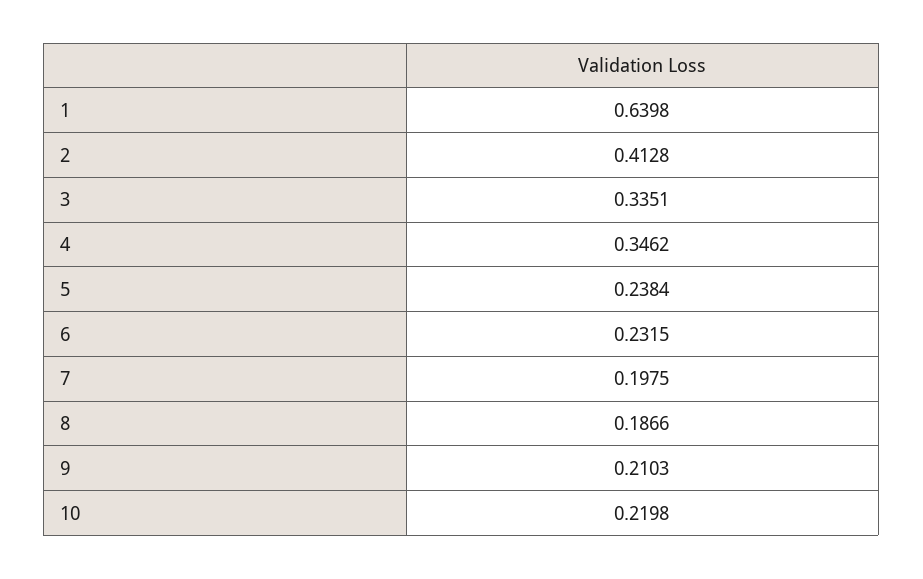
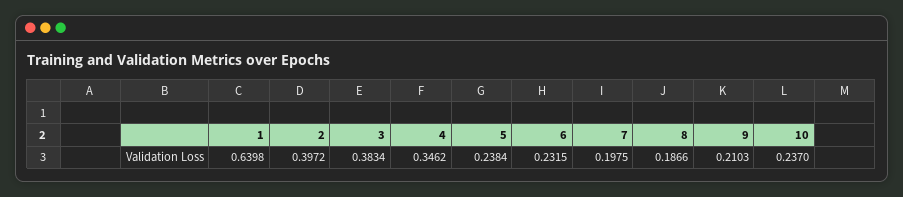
2: 0.4128 -> 0.3972
3: 0.3351 -> 0.3834
10: 0.2198 -> 0.237

